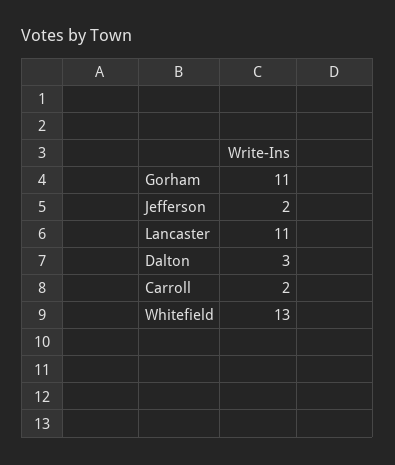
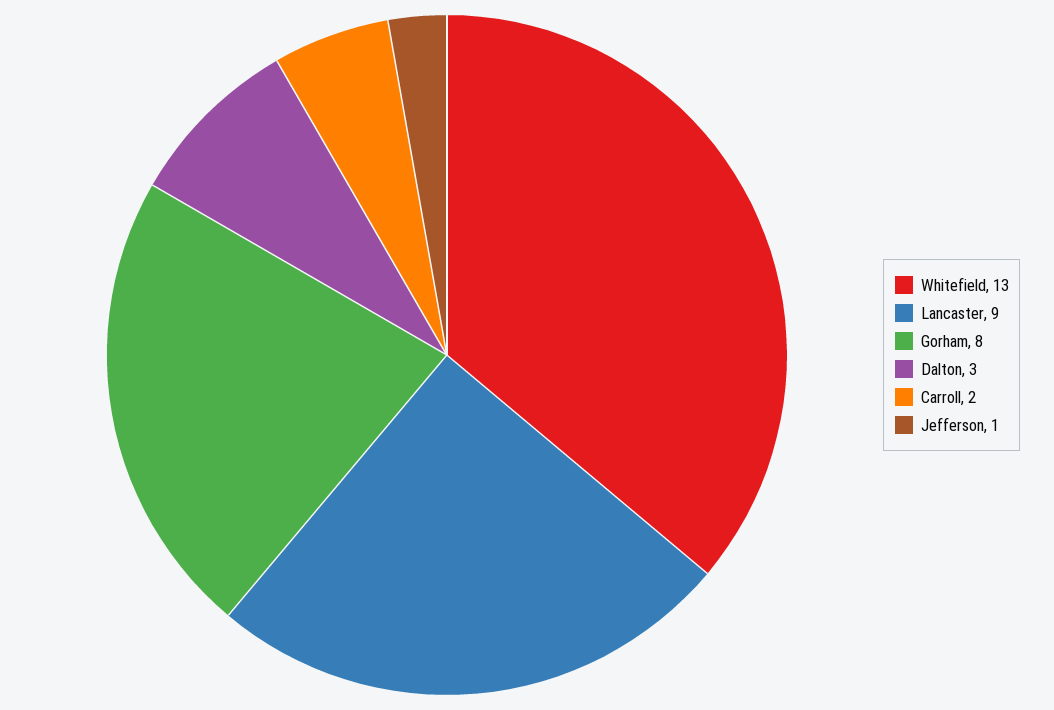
Gorham: 11 -> 8
Jefferson: 2 -> 1
Lancaster: 11 -> 9

